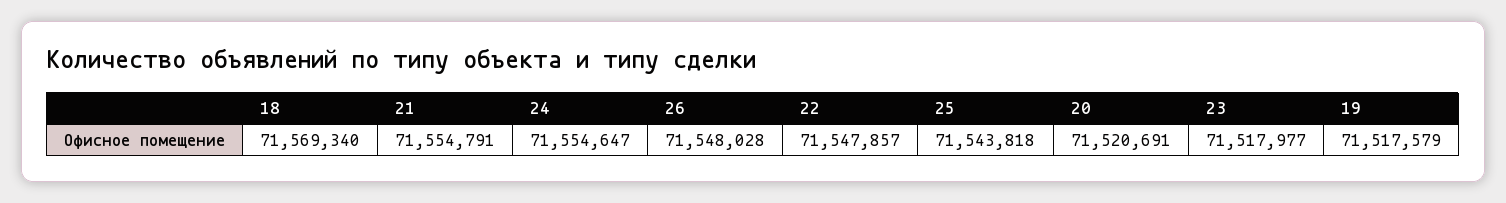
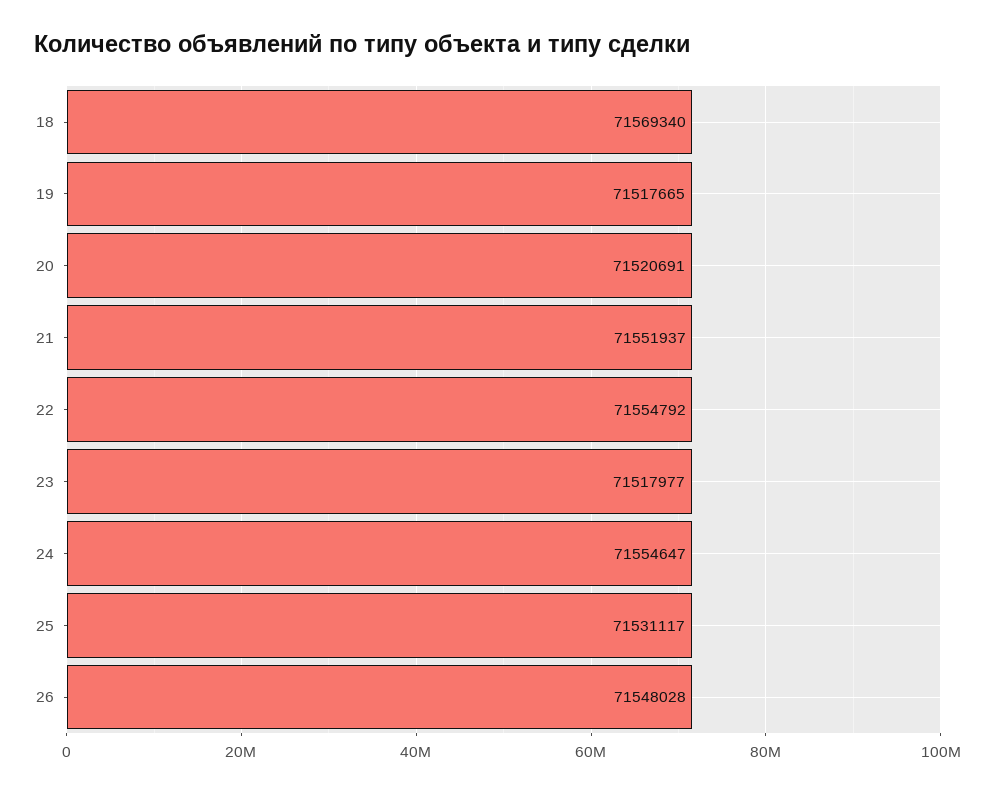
21: 71554791 -> 71551937
22: 71547857 -> 71554792
25: 71543818 -> 71531117
19: 71517579 -> 71517665

